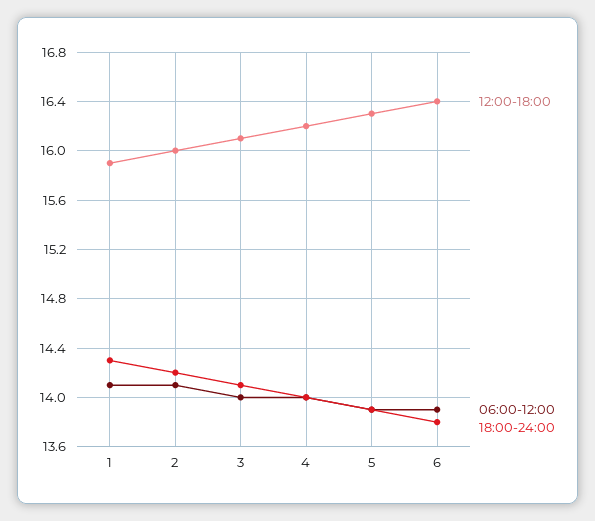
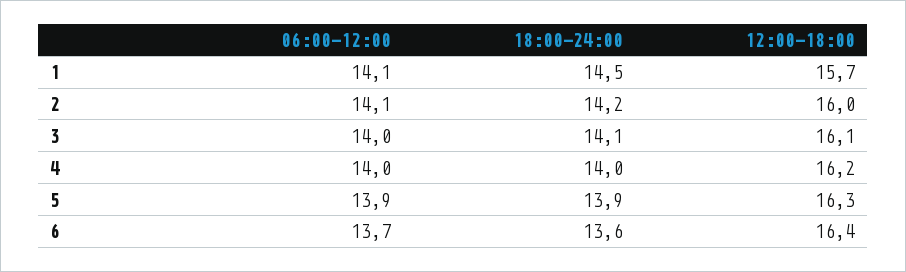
12:00-18:00, 1: 15.9 -> 15.7
18:00-24:00, 1: 14.3 -> 14.5
06:00-12:00, 6: 13.9 -> 13.7
18:00-24:00, 6: 13.8 -> 13.6

